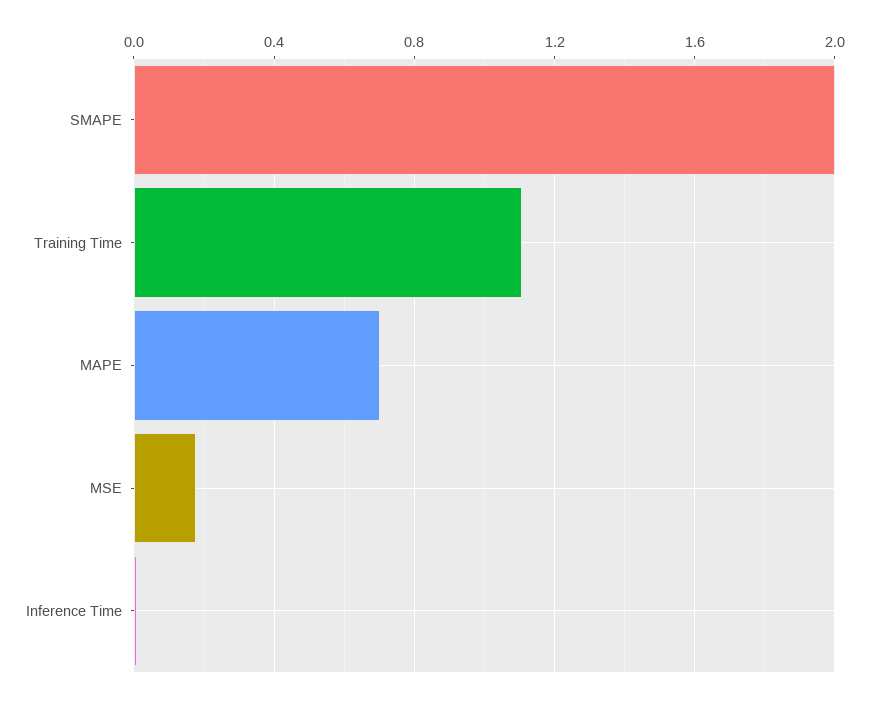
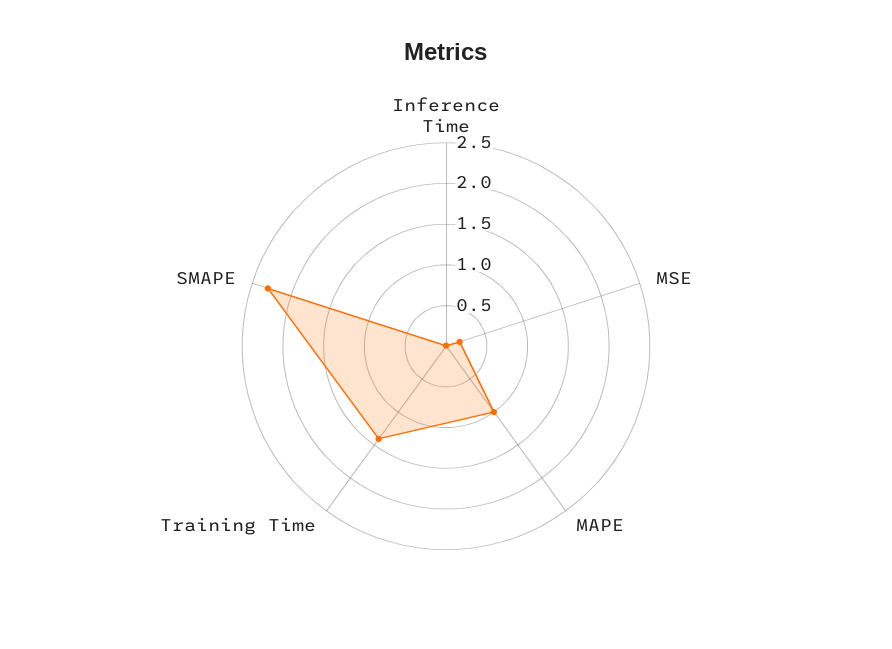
SMAPE: 2 -> 2.3
Training Time: 1.1 -> 1.4
MAPE: 0.7 -> 1

